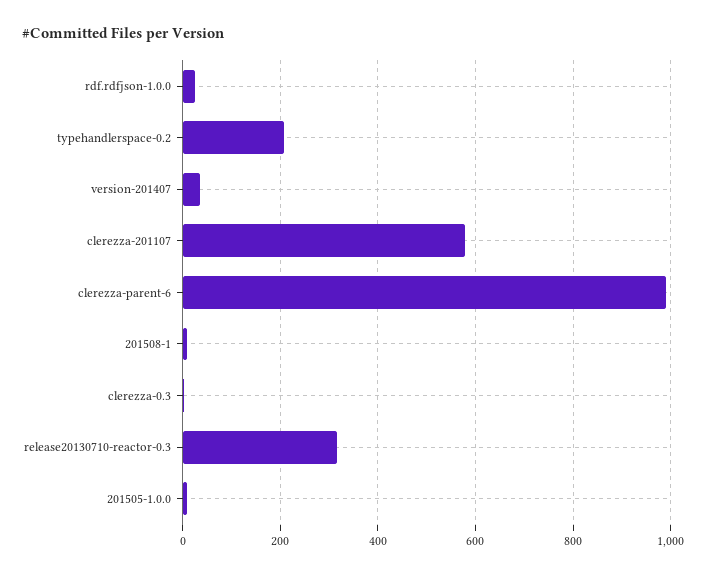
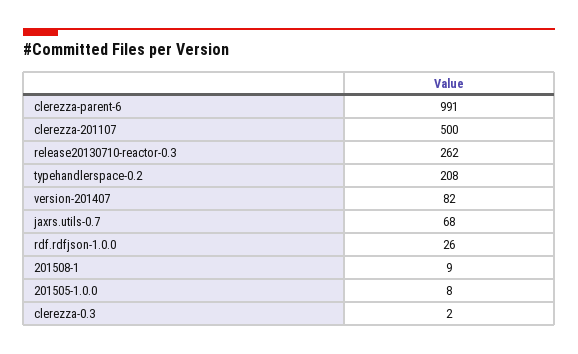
version-201407: 40 -> 82
clerezza-201107: 580 -> 500
release20130710-reactor-0.3: 320 -> 262
jaxrs.utils-0.7: none -> 68

